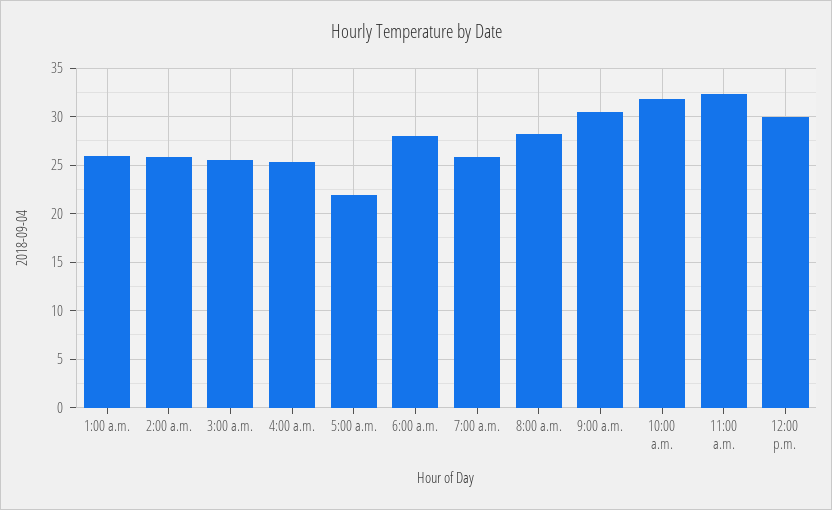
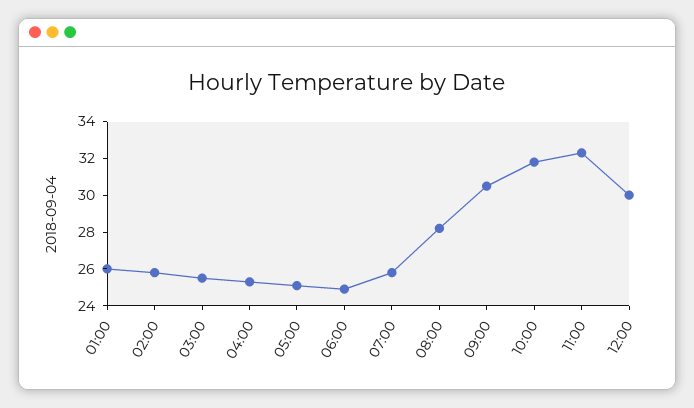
5:00 a.m.: 22 -> 25
6:00 a.m.: 28 -> 25

